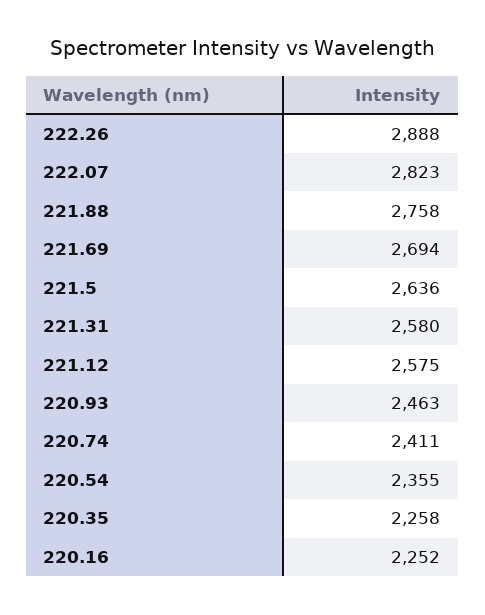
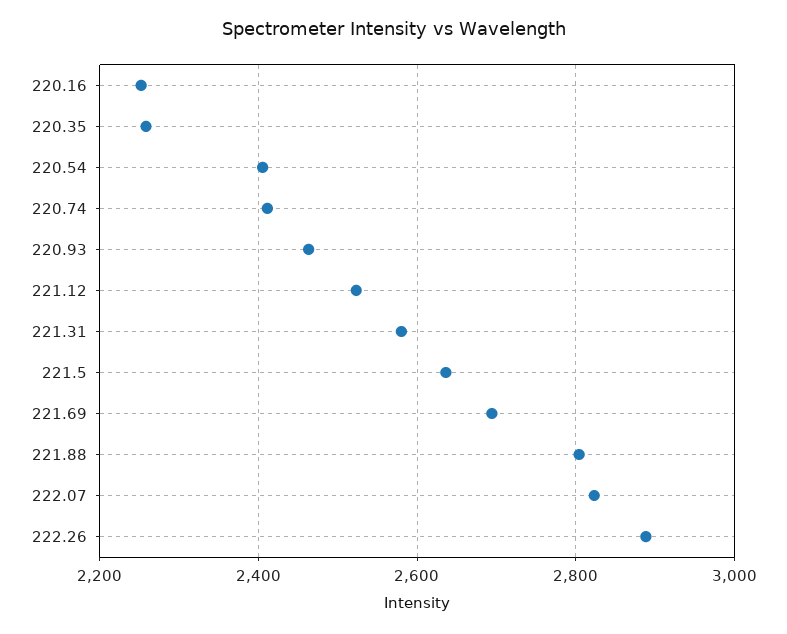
221.88: 2758 -> 2800
221.12: 2575 -> 2520
220.54: 2355 -> 2400

